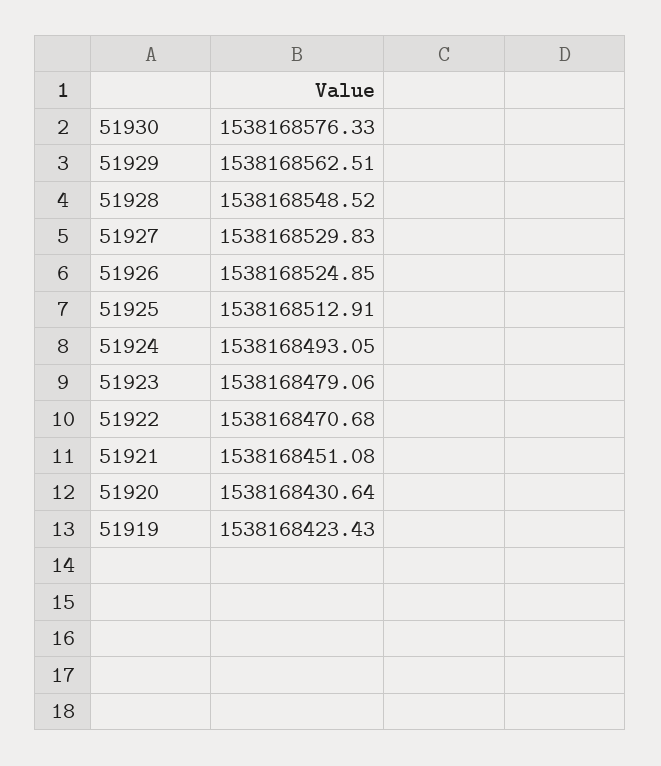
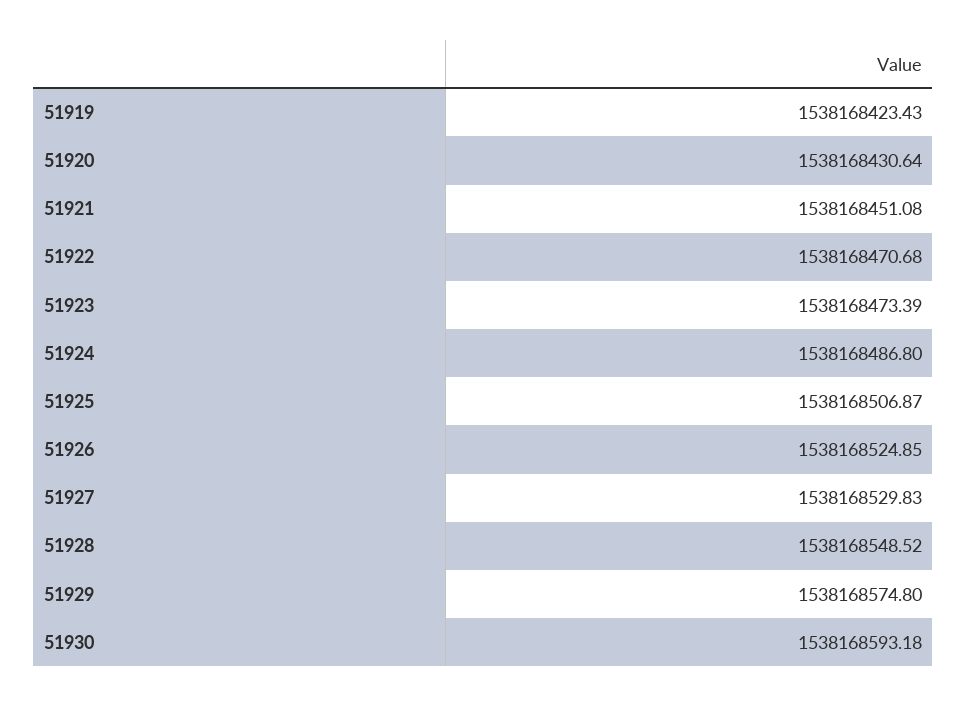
51930: 1538168576.33 -> 1538168593.18
51929: 1538168562.51 -> 1538168574.8
51925: 1538168512.91 -> 1538168506.87
51924: 1538168493.05 -> 1538168486.8
51923: 1538168479.06 -> 1538168473.39

